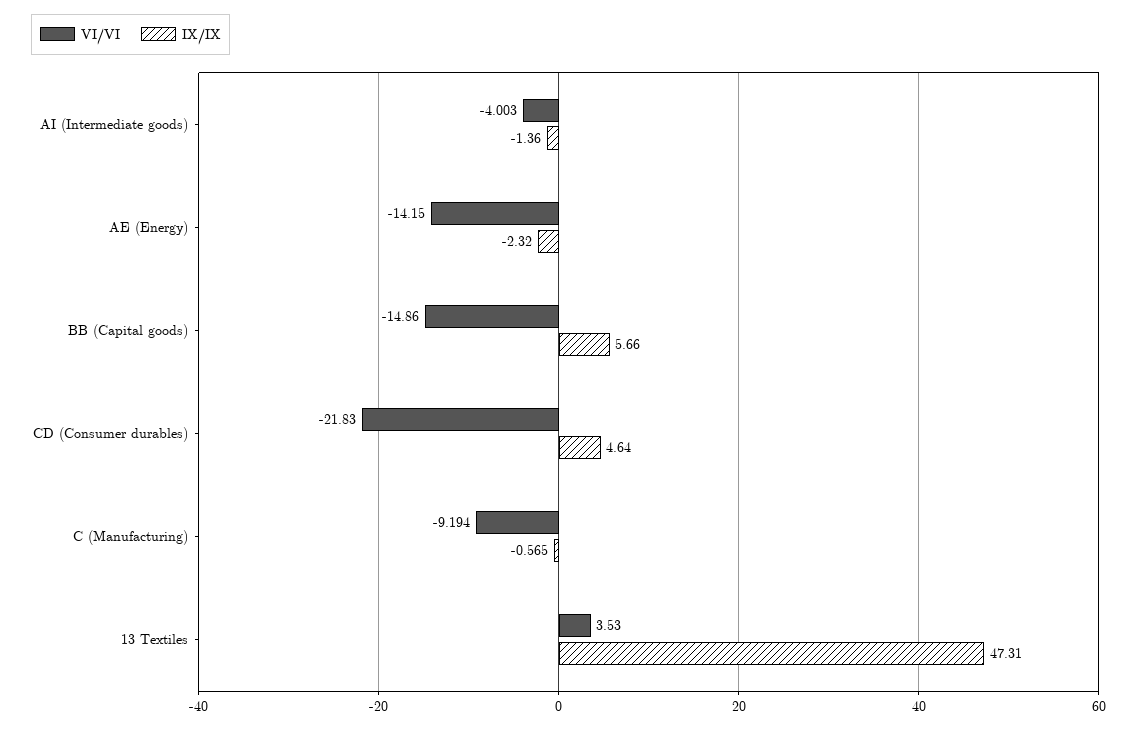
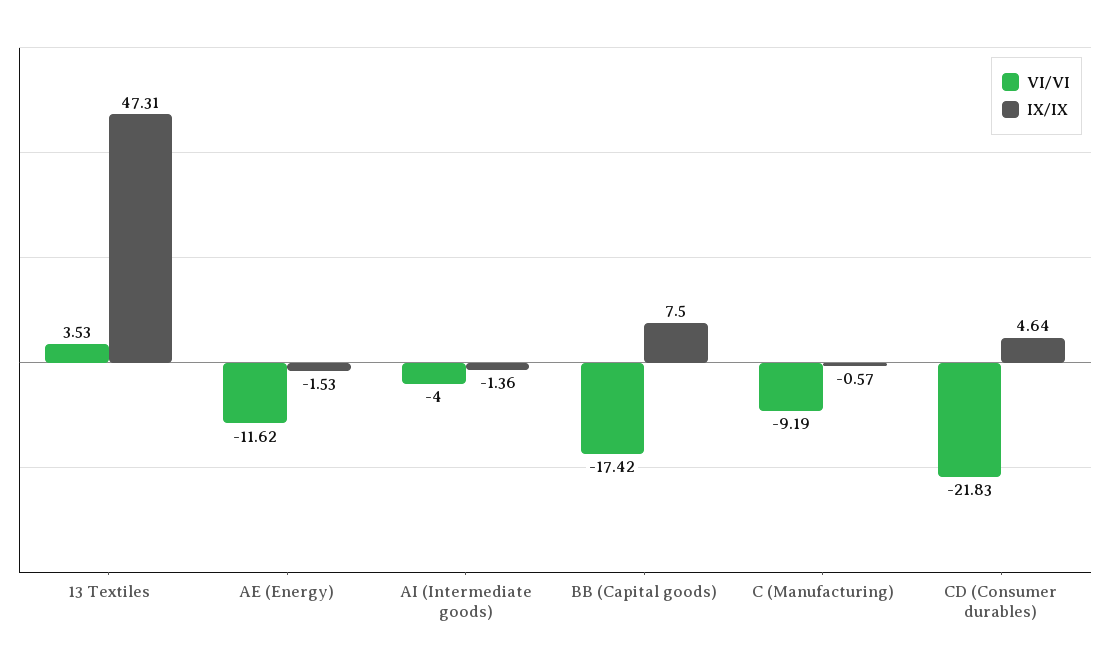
VI/VI, AE (Energy): -14.15 -> -11.62
IX/IX, AE (Energy): -2.32 -> -1.53
VI/VI, BB (Capital goods): -14.86 -> -17.42
IX/IX, BB (Capital goods): 5.66 -> 7.5

